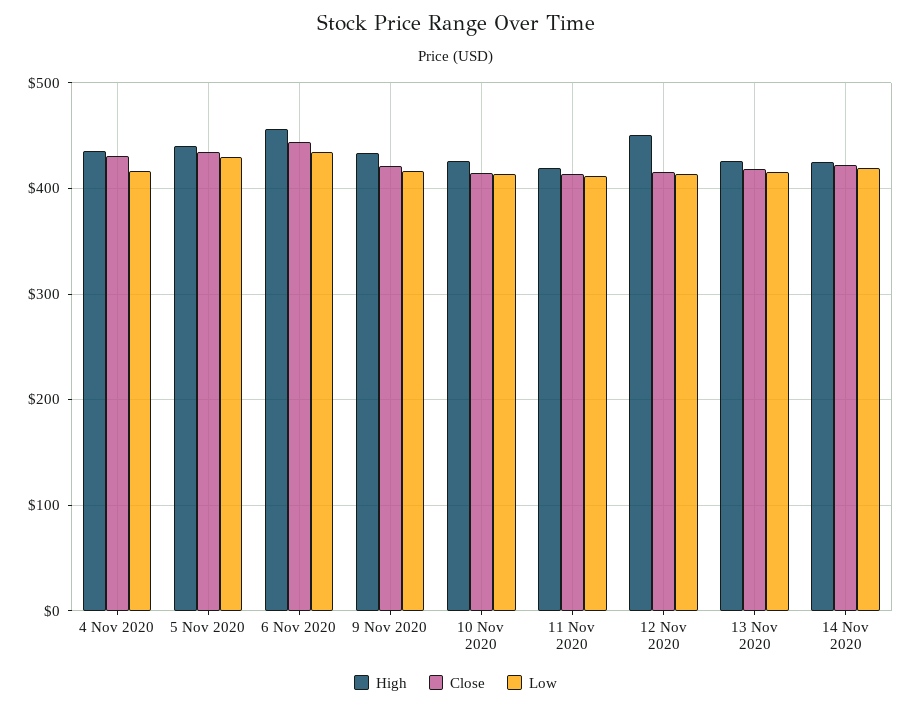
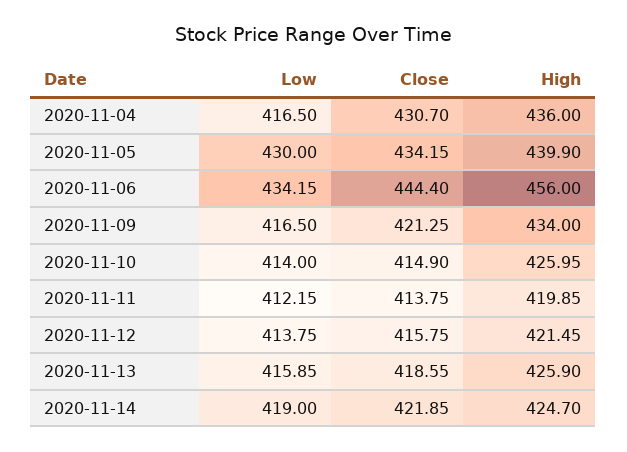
High, 12 Nov 2020: 450 -> 421.45

